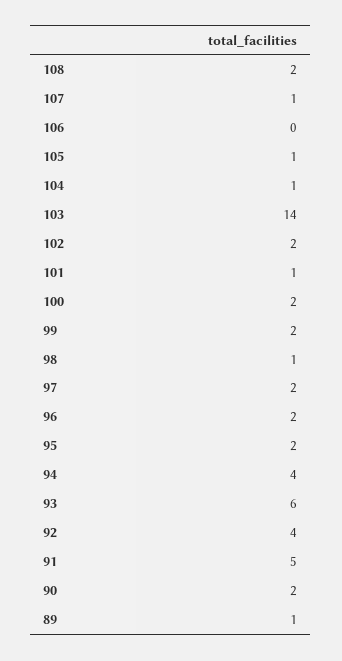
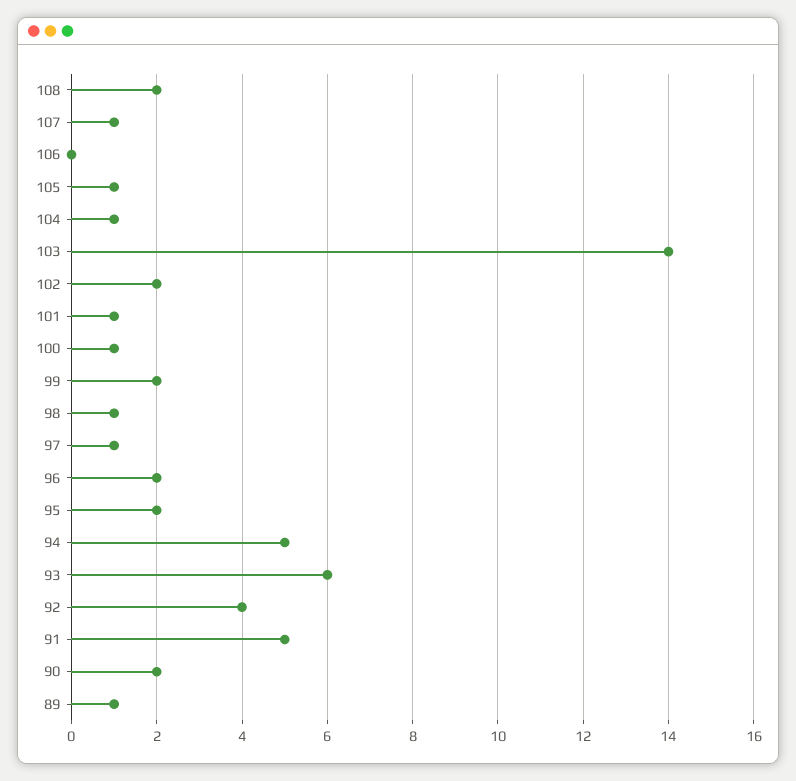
100: 2 -> 1
97: 2 -> 1
94: 4 -> 5

